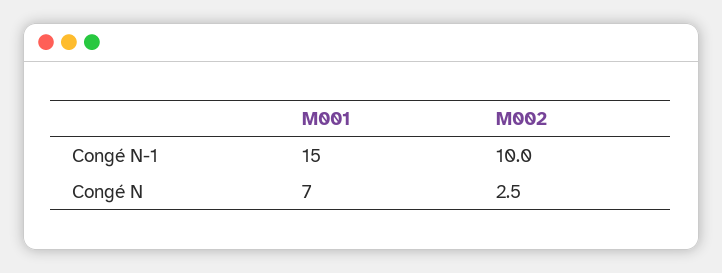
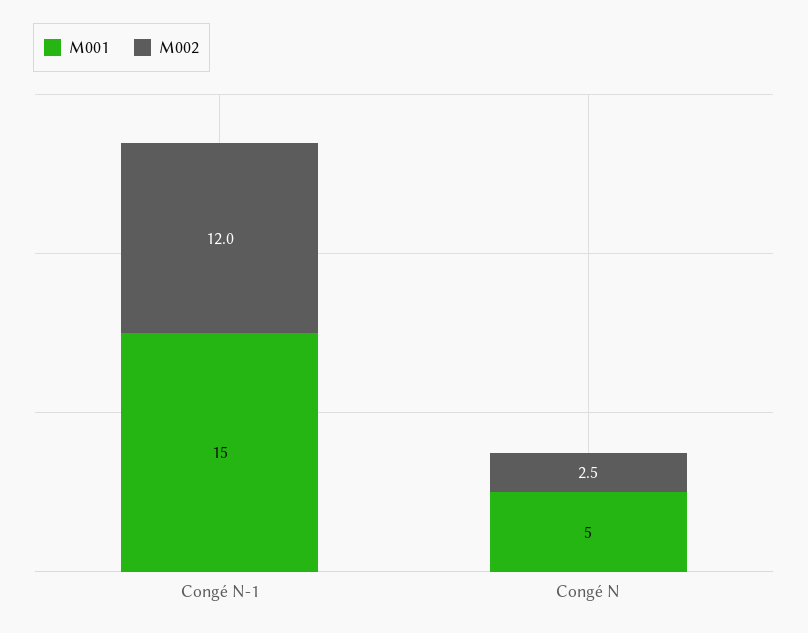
M002, Congé N-1: 10 -> 12
M001, Congé N: 7 -> 5

